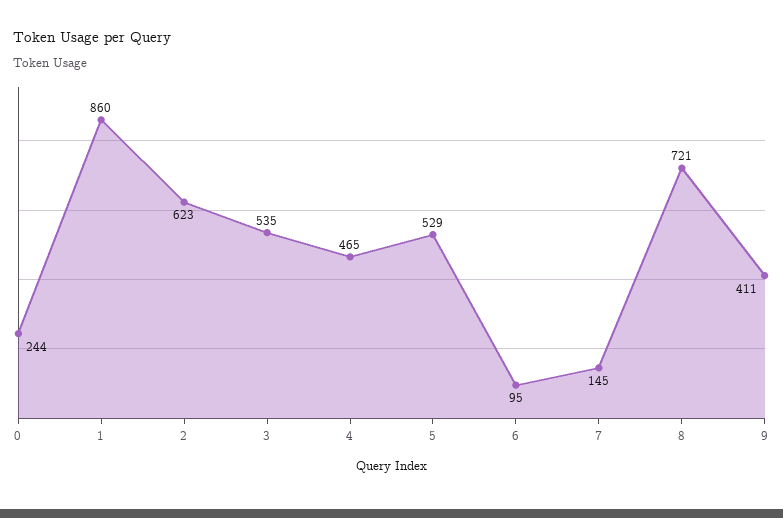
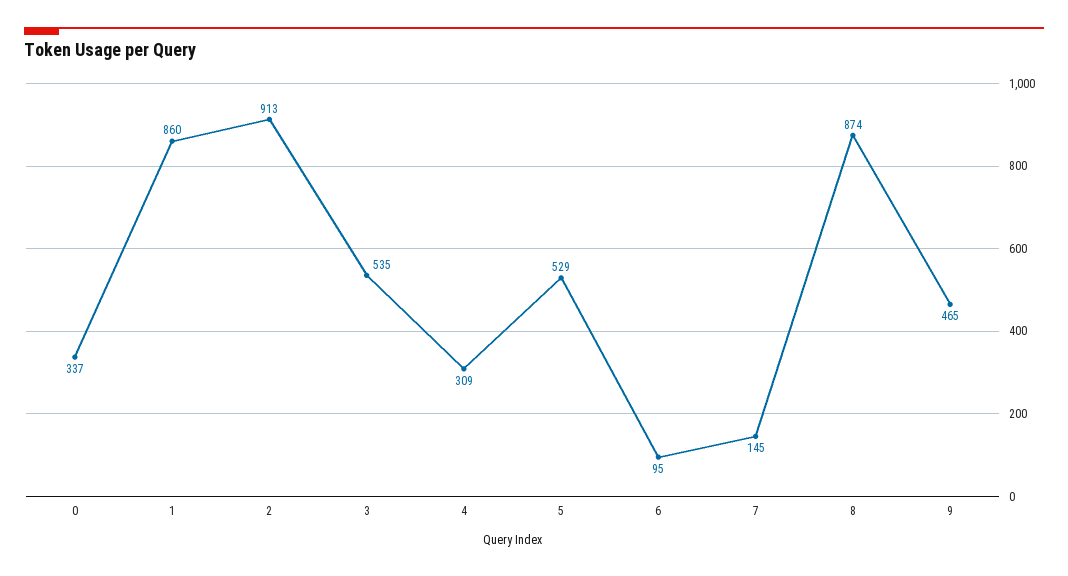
0: 244 -> 337
2: 623 -> 913
4: 465 -> 309
8: 721 -> 874
9: 411 -> 465

